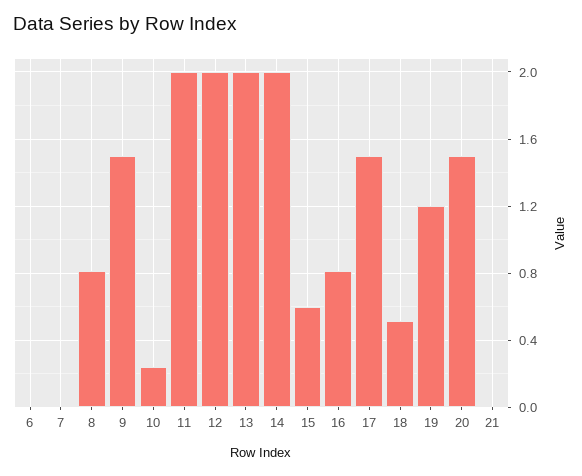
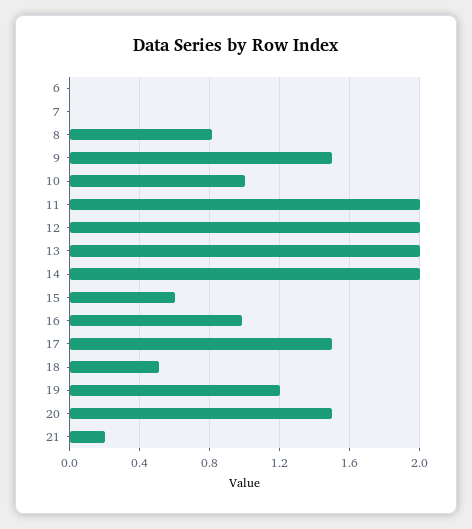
10: 0.25 -> 1
16: 0.8 -> 1
21: 0 -> 0.2

